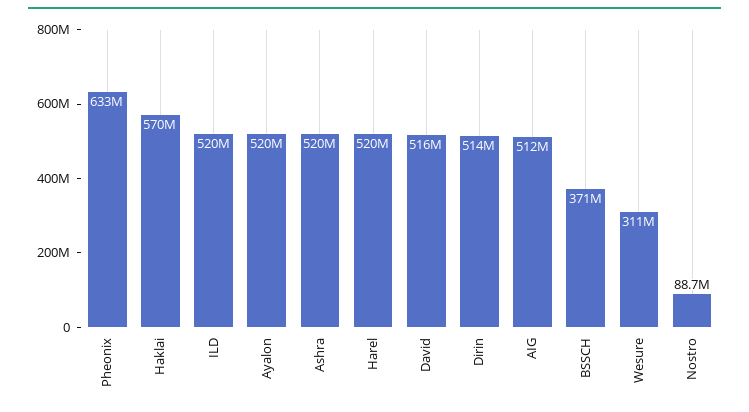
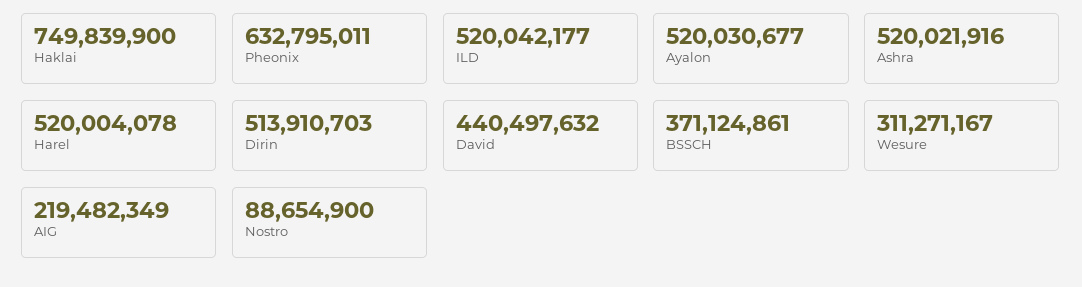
Haklai: 570000000 -> 749839900
David: 516000000 -> 440497632
AIG: 512000000 -> 219482349

